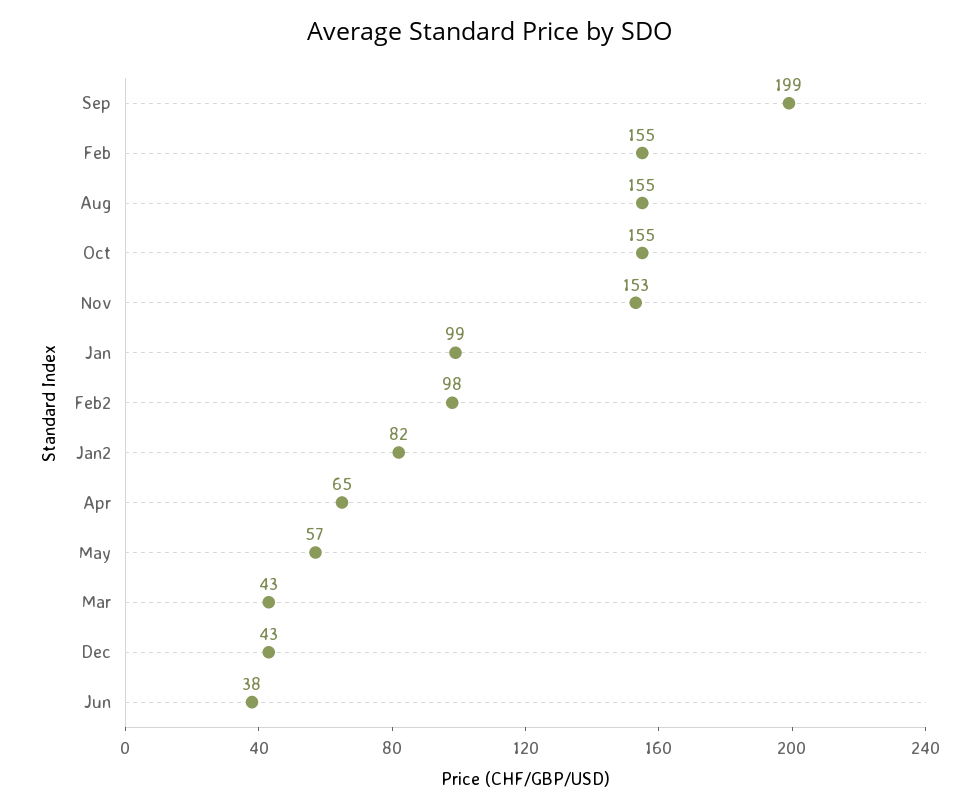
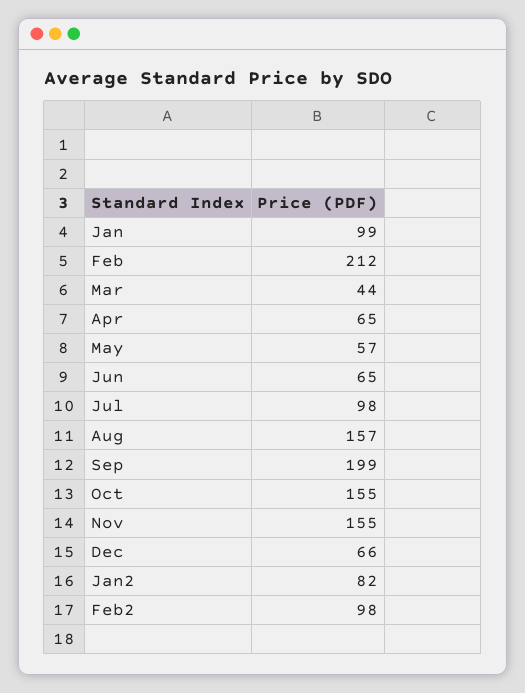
Feb: 155 -> 212
Aug: 155 -> 157
Nov: 153 -> 155
Mar: 43 -> 44
Dec: 43 -> 66
Jun: 38 -> 65
Jul: none -> 98

